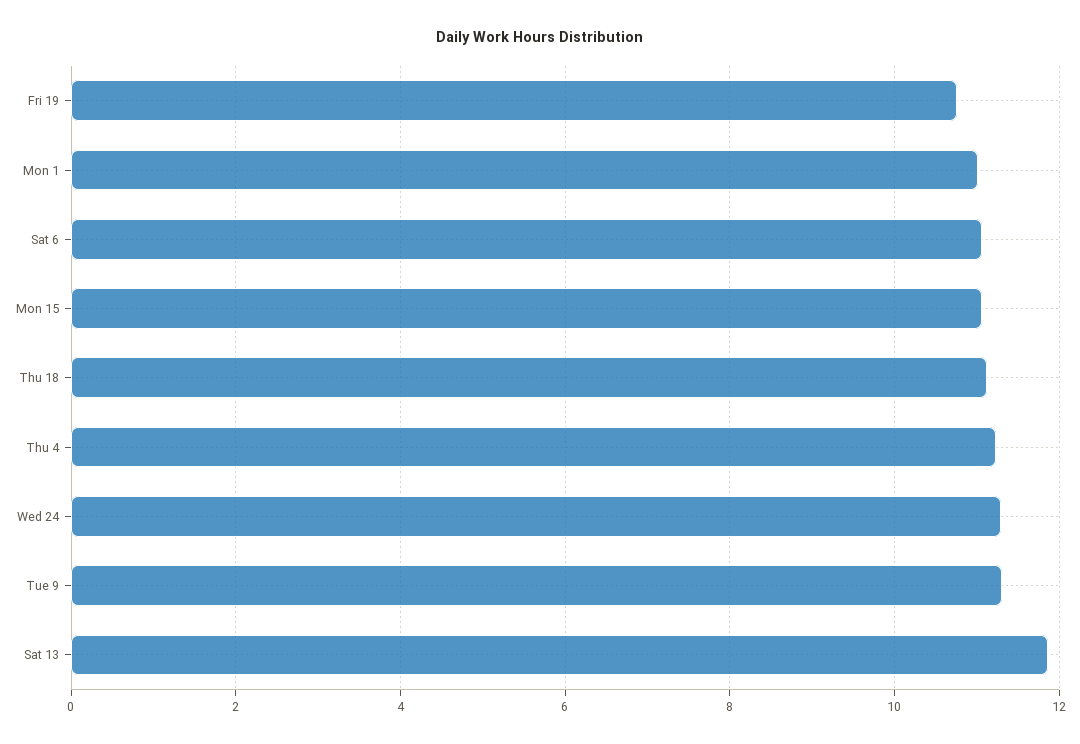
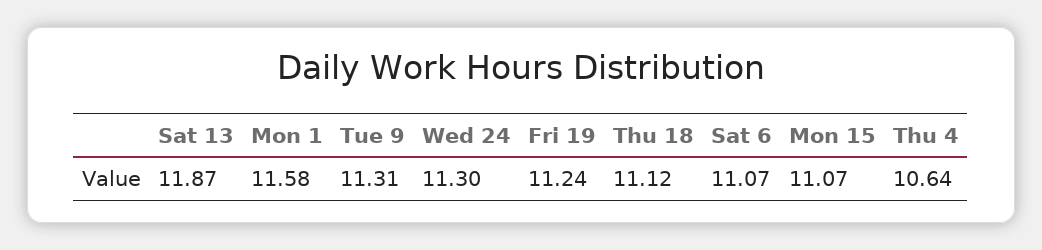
Fri 19: 10.8 -> 11.24
Mon 1: 11 -> 11.58
Thu 4: 11.2 -> 10.64

